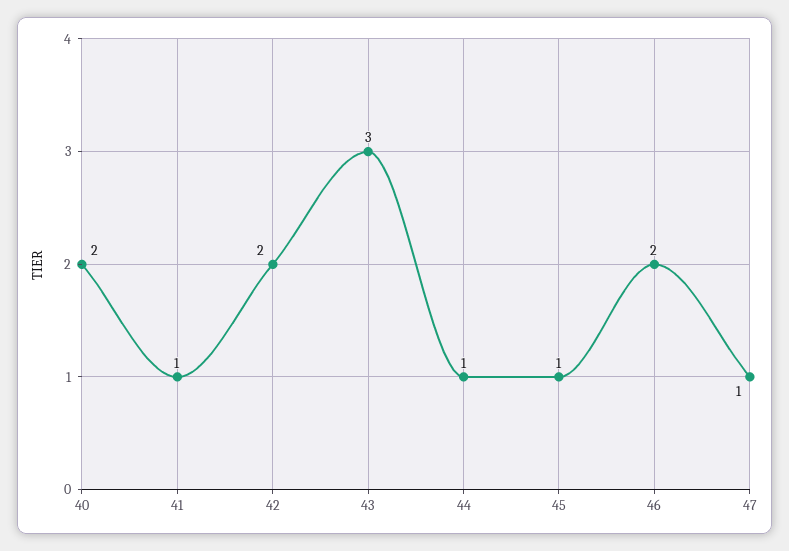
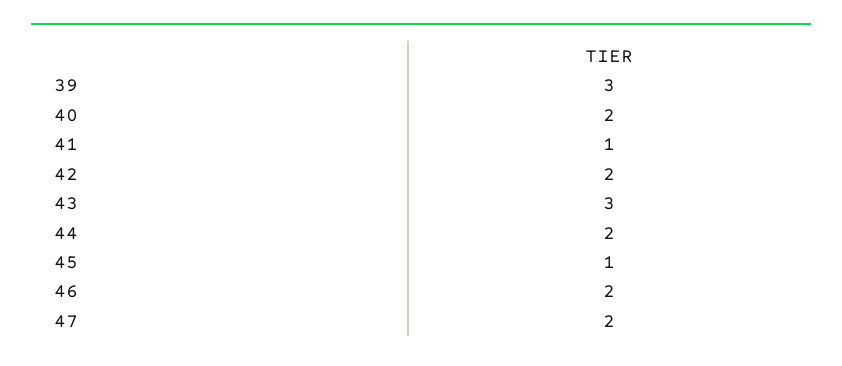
44: 1 -> 2
47: 1 -> 2
39: none -> 3

